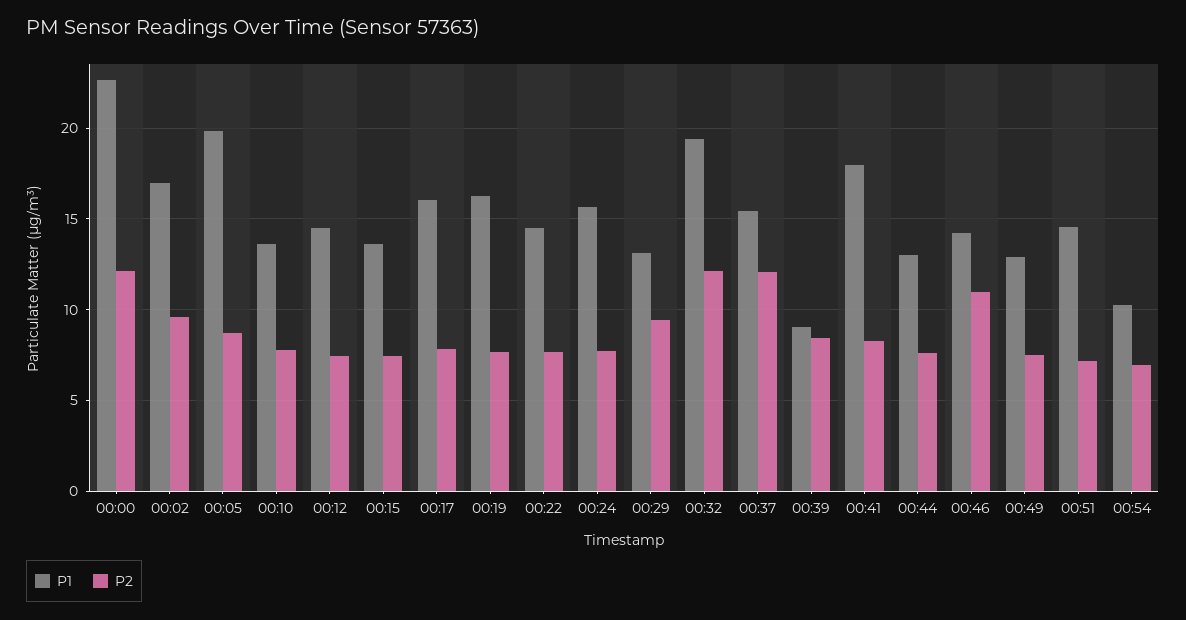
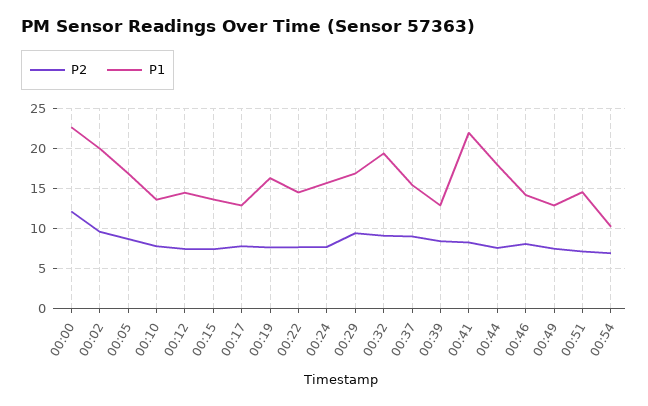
P1, 00:02: 17 -> 20
P1, 00:05: 20 -> 17
P1, 00:17: 16 -> 13
P1, 00:29: 13 -> 17
P2, 00:32: 12 -> 9
P2, 00:37: 12 -> 9
P1, 00:39: 9 -> 13
P1, 00:41: 18 -> 22
P1, 00:44: 13 -> 18
P2, 00:46: 11 -> 8

